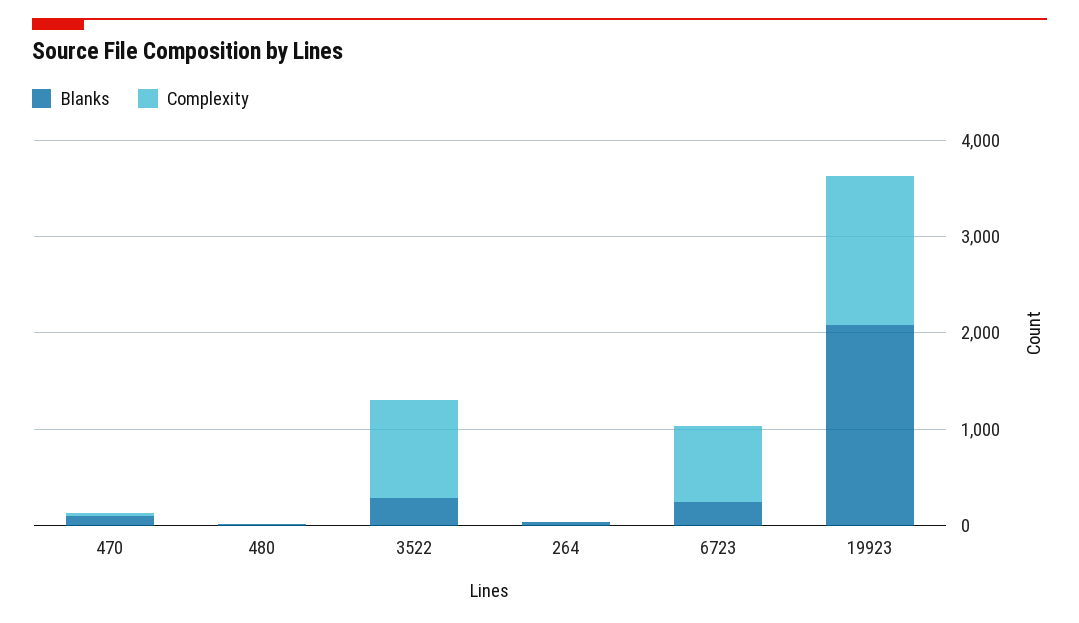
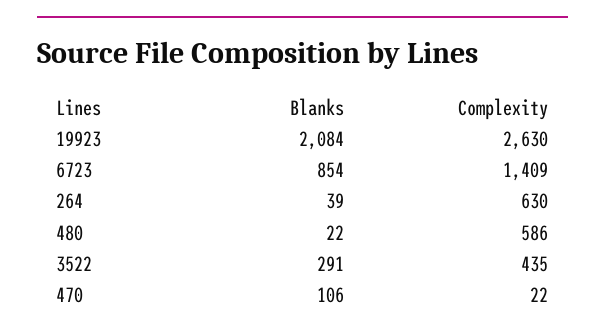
Complexity, 480: 0 -> 586
Complexity, 3522: 1000 -> 435
Complexity, 264: 0 -> 630
Blanks, 6723: 200 -> 854
Complexity, 6723: 800 -> 1409
Complexity, 19923: 1600 -> 2630

